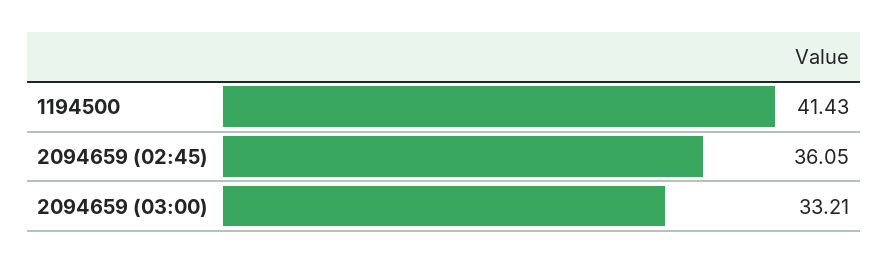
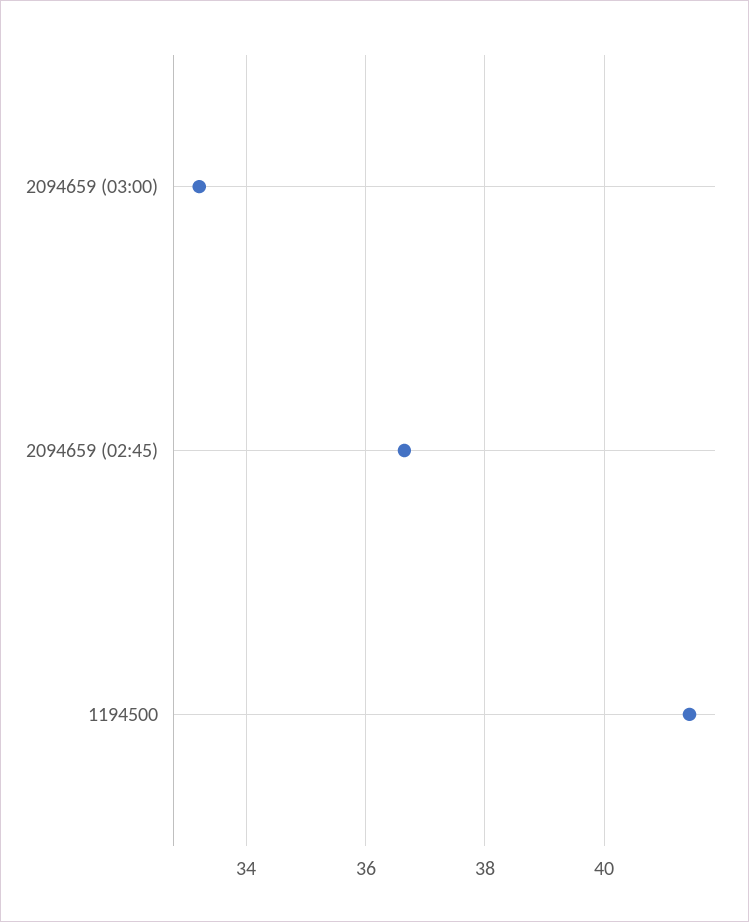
2094659 (02:45): 36.05 -> 36.6

